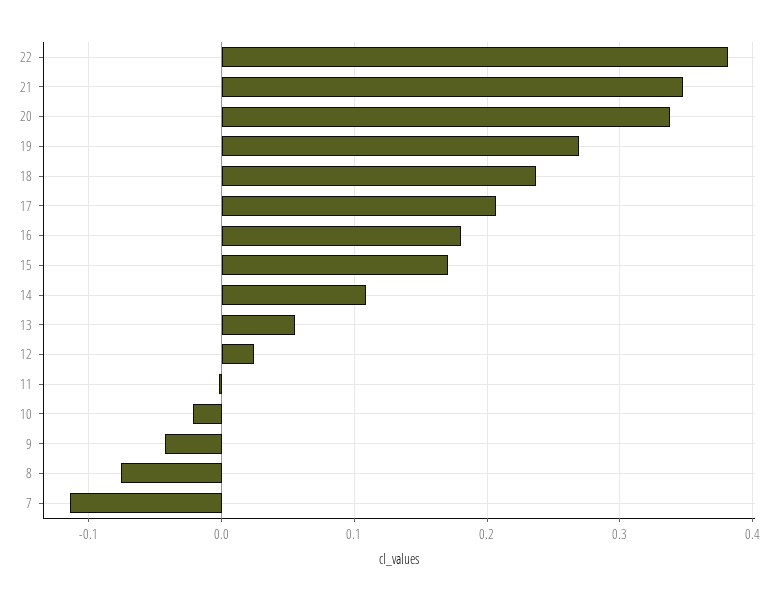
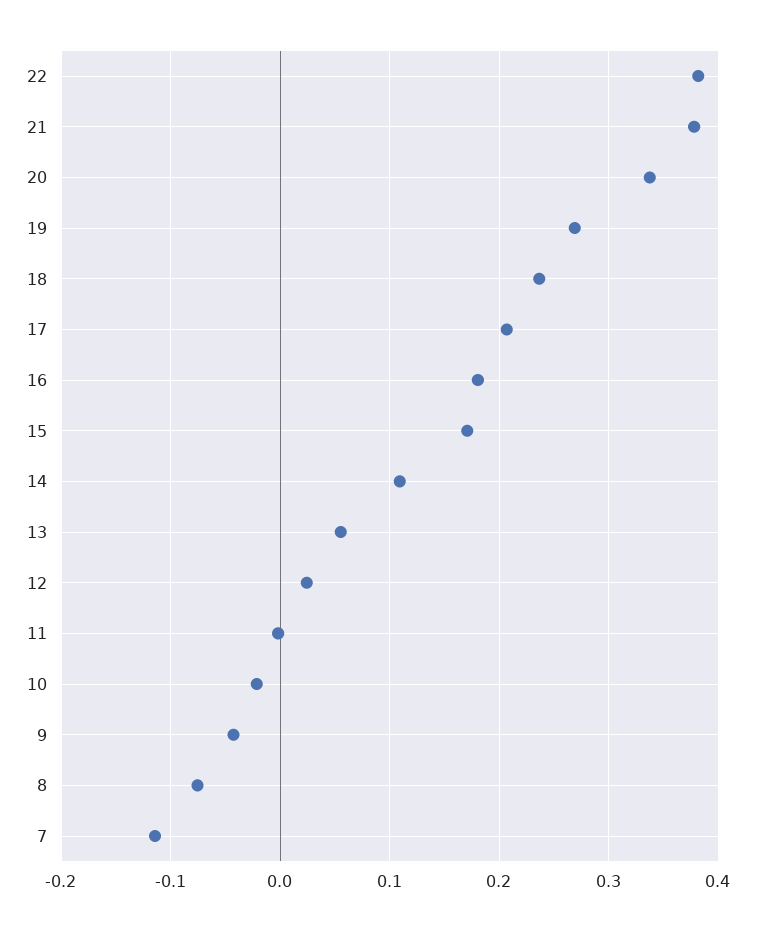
21: 0.35 -> 0.38

